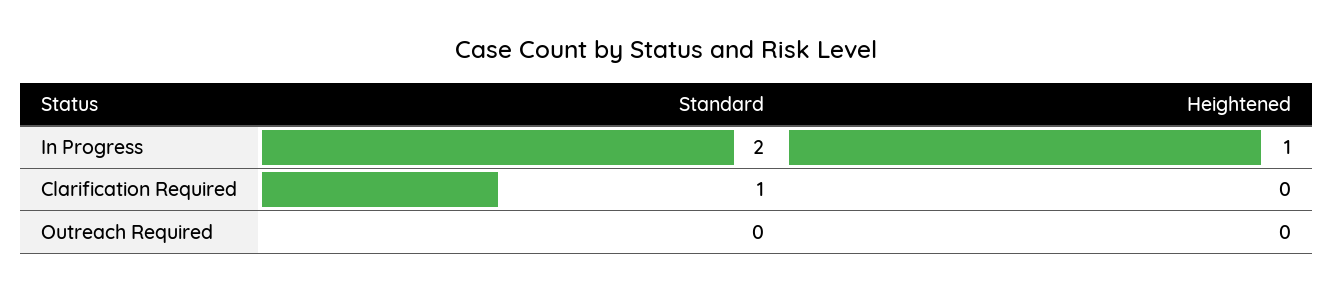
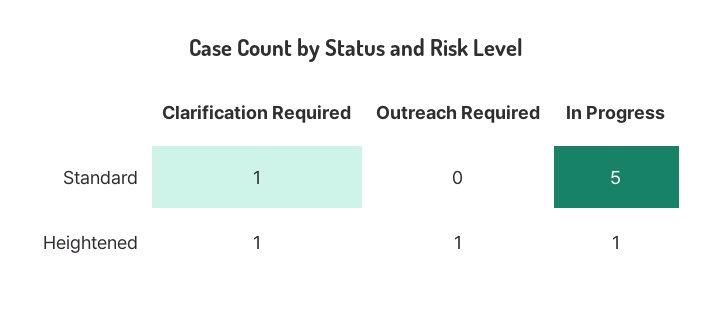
Standard, In Progress: 2 -> 5
Heightened, Clarification Required: 0 -> 1
Heightened, Outreach Required: 0 -> 1

